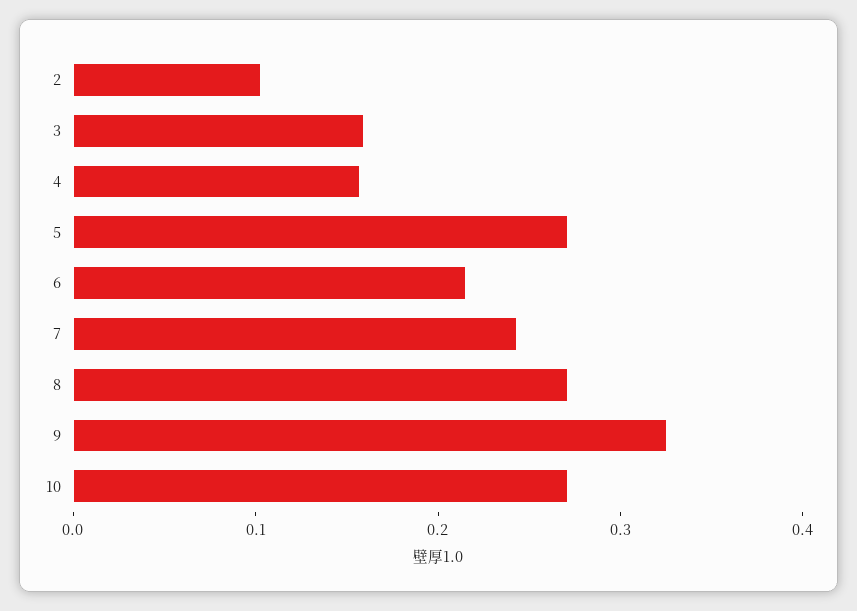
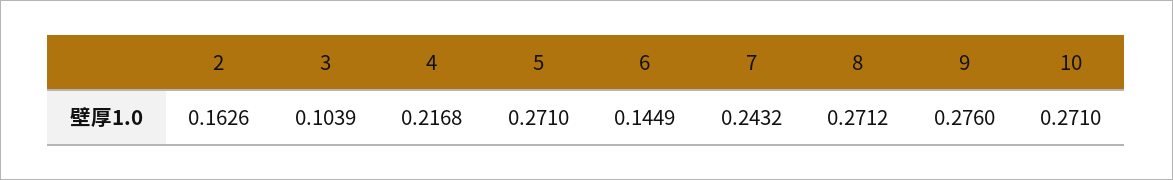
2: 0.1 -> 0.1626
3: 0.16 -> 0.1039
4: 0.16 -> 0.2168
6: 0.22 -> 0.1449
9: 0.32 -> 0.276

